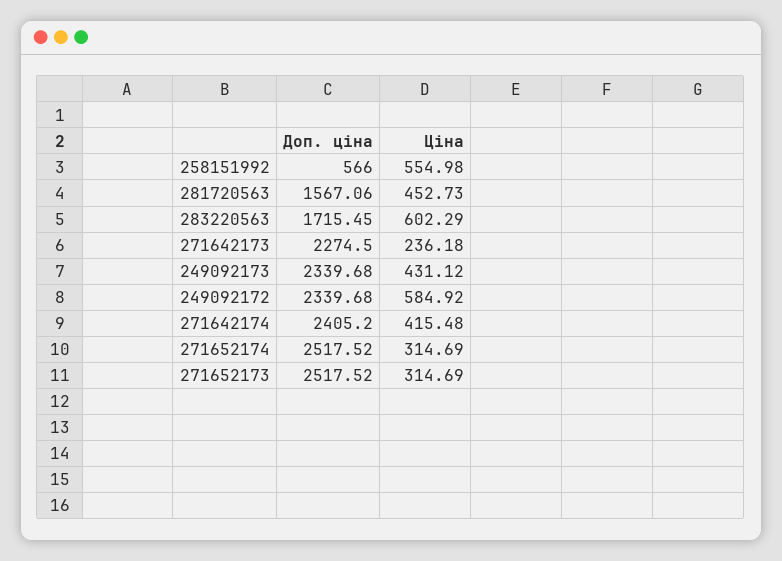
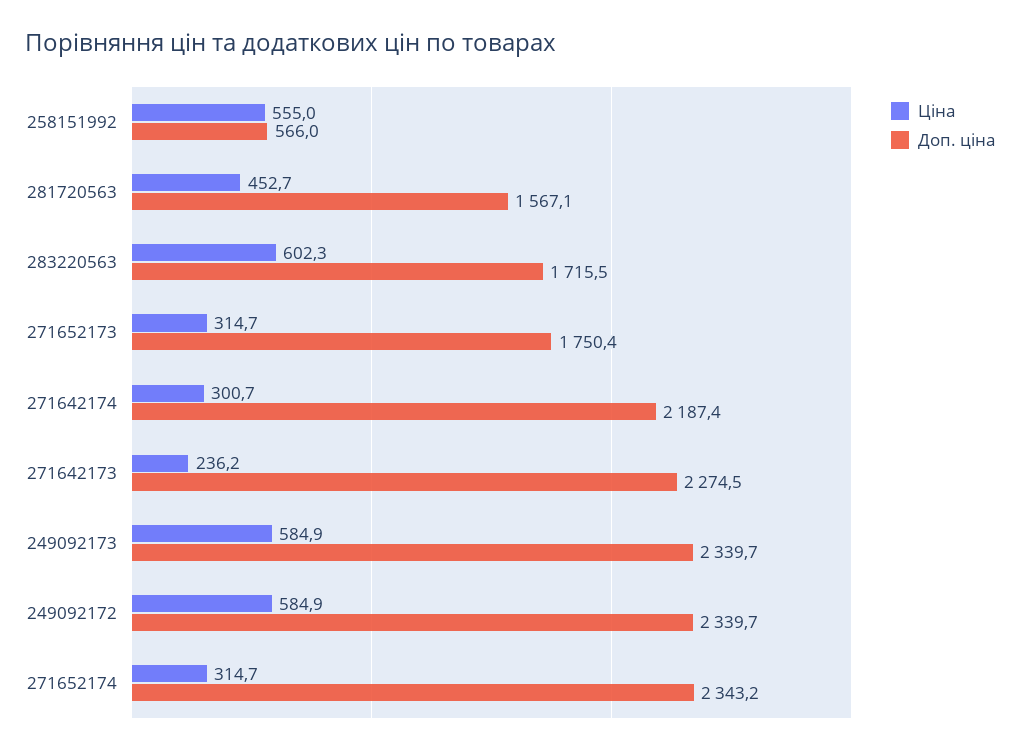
Ціна, 249092173: 431.12 -> 584.9
Доп. ціна, 271642174: 2405.2 -> 2187.4
Ціна, 271642174: 415.48 -> 300.7
Доп. ціна, 271652174: 2517.52 -> 2343.2
Доп. ціна, 271652173: 2517.52 -> 1750.4

